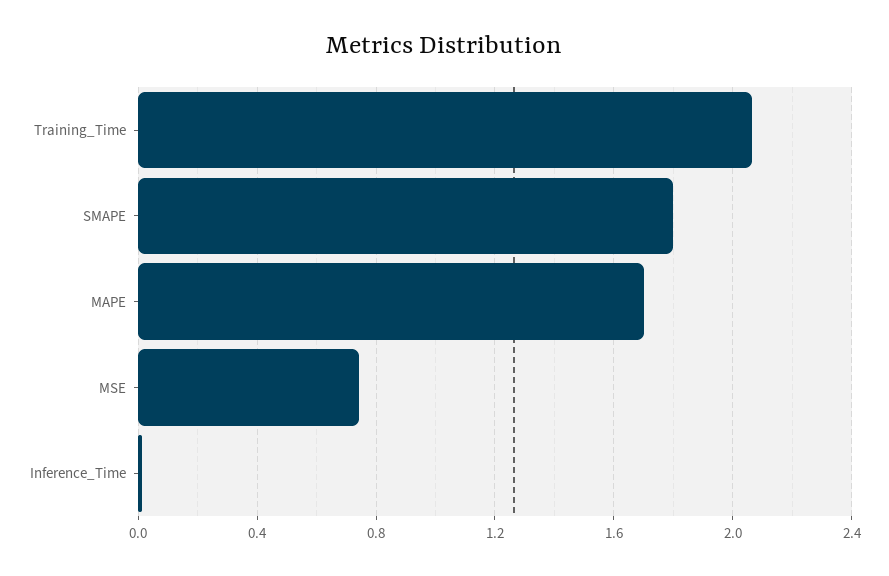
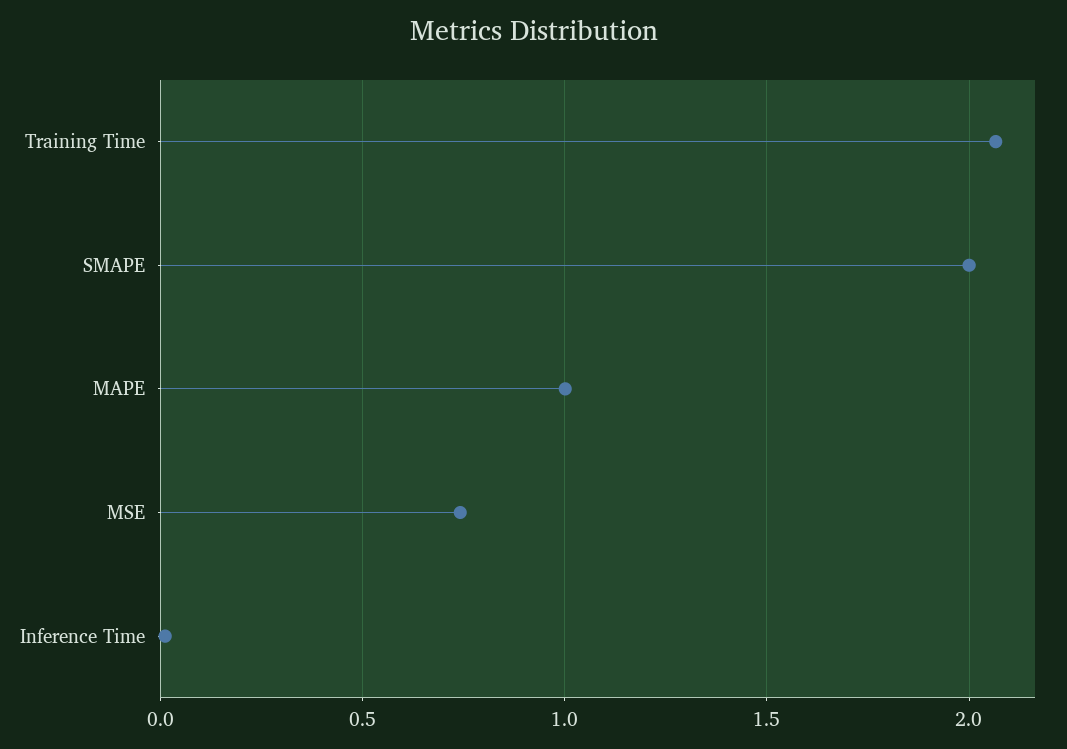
SMAPE: 1.8 -> 2
MAPE: 1.7 -> 1

